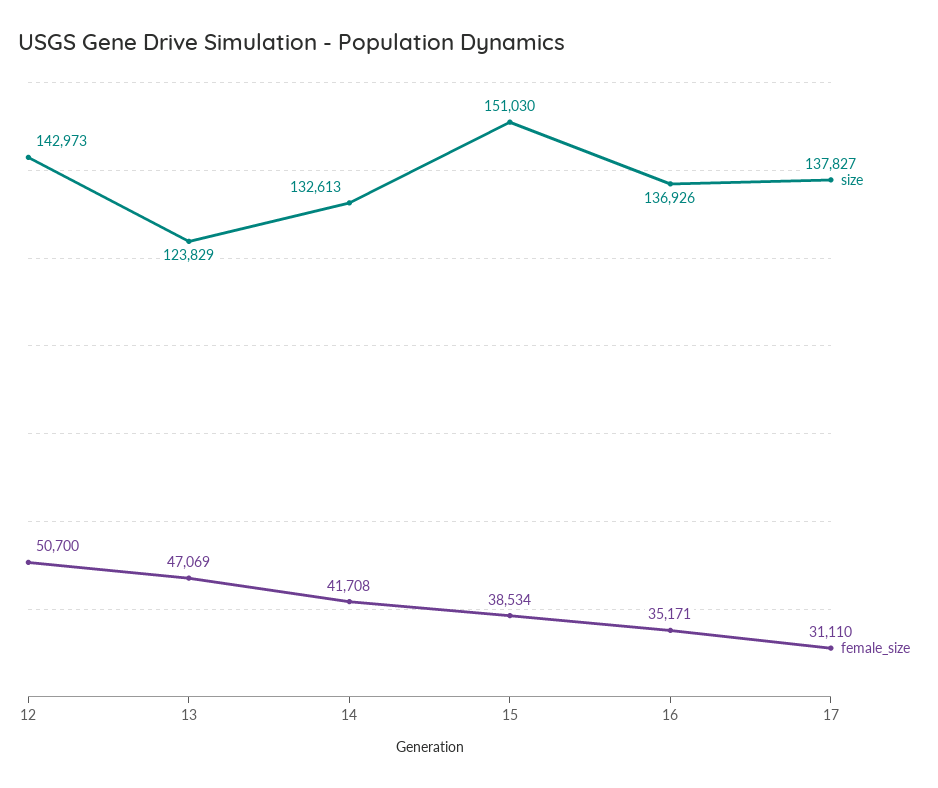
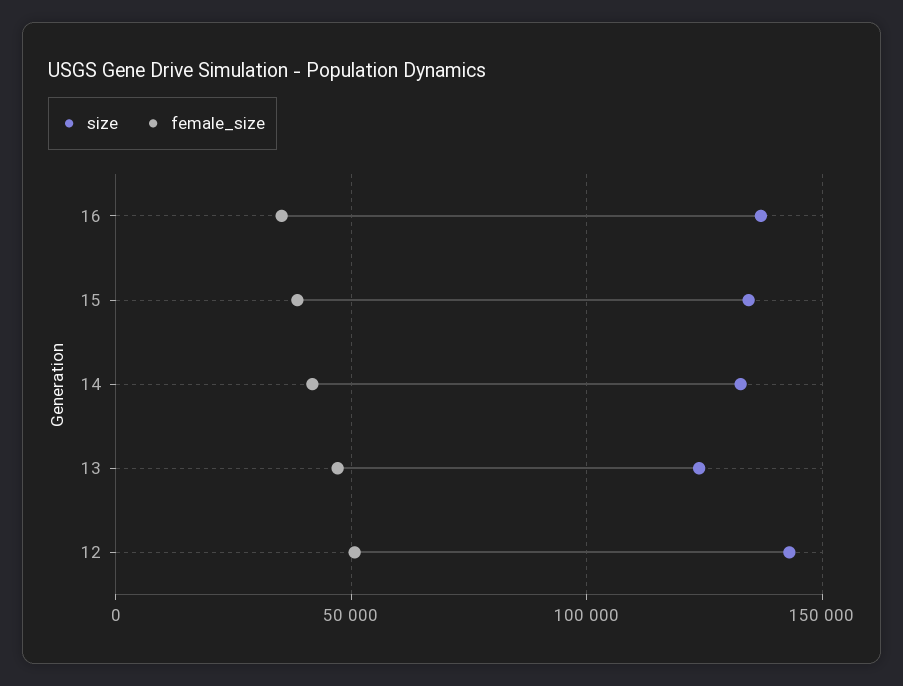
size, 15: 151030 -> 135000
size, 17: 137827 -> none
female_size, 17: 31110 -> none

